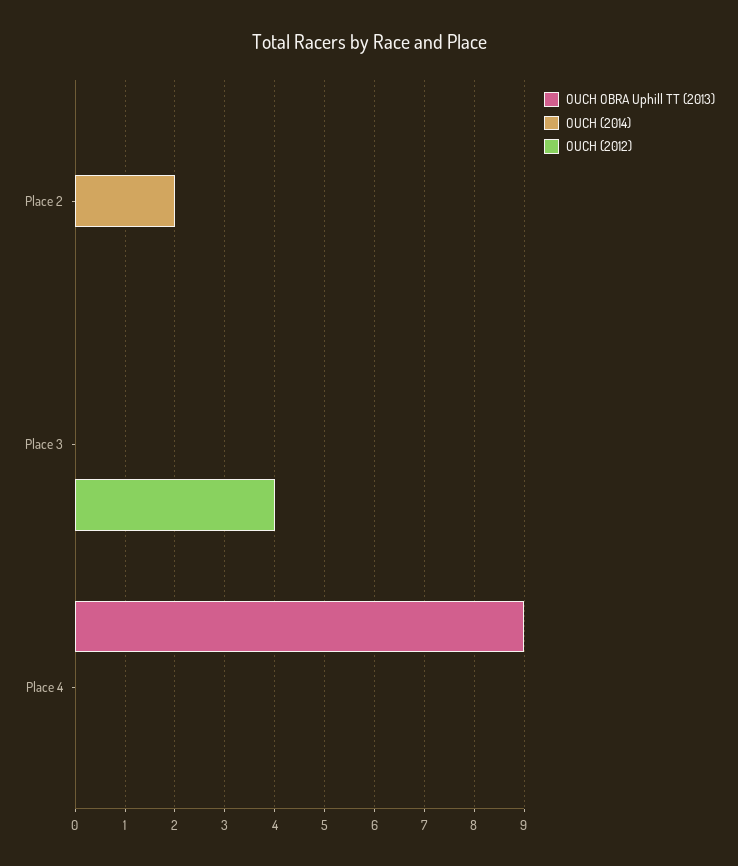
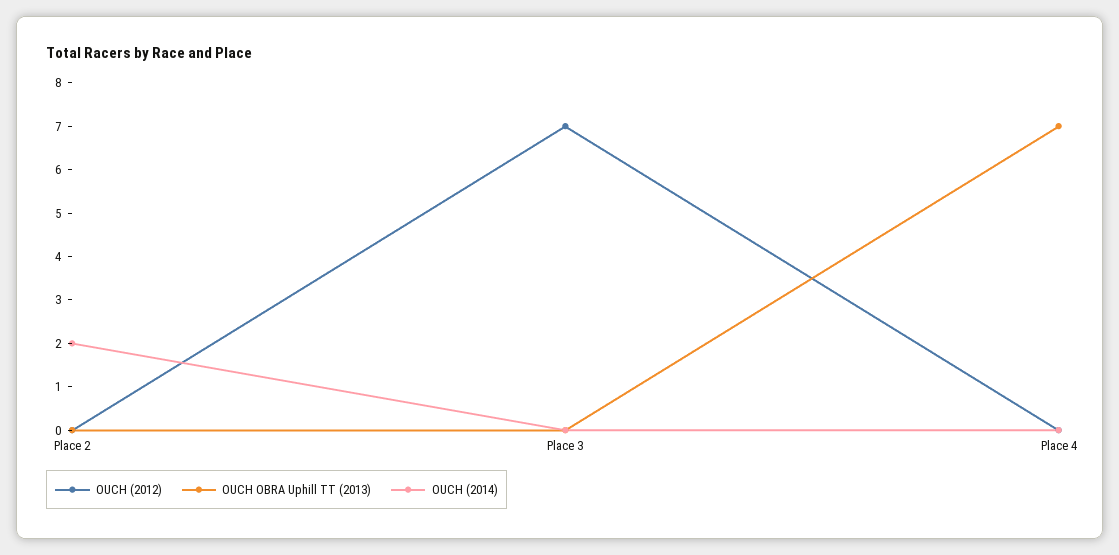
OUCH (2012), Place 3: 4 -> 7
OUCH OBRA Uphill TT (2013), Place 4: 9 -> 7

